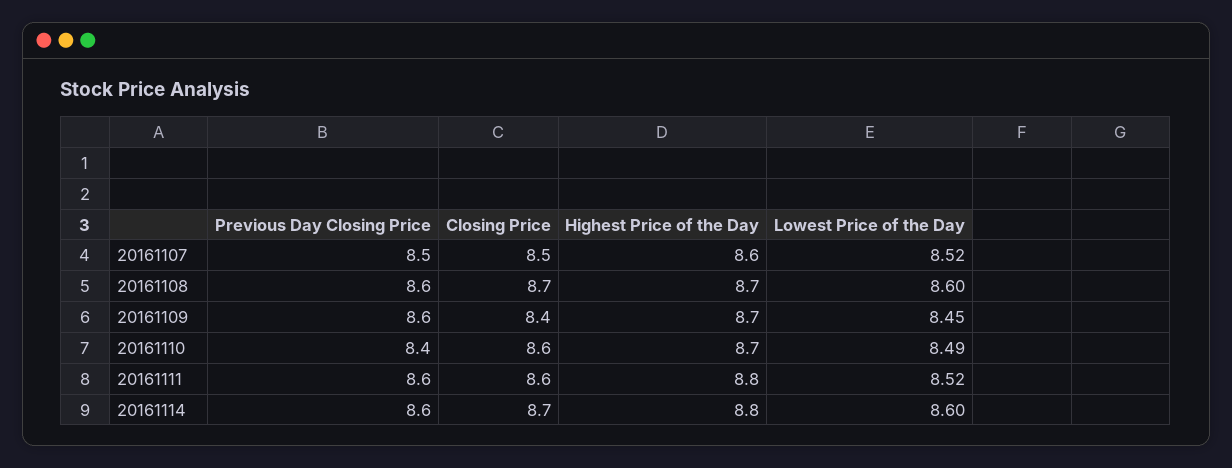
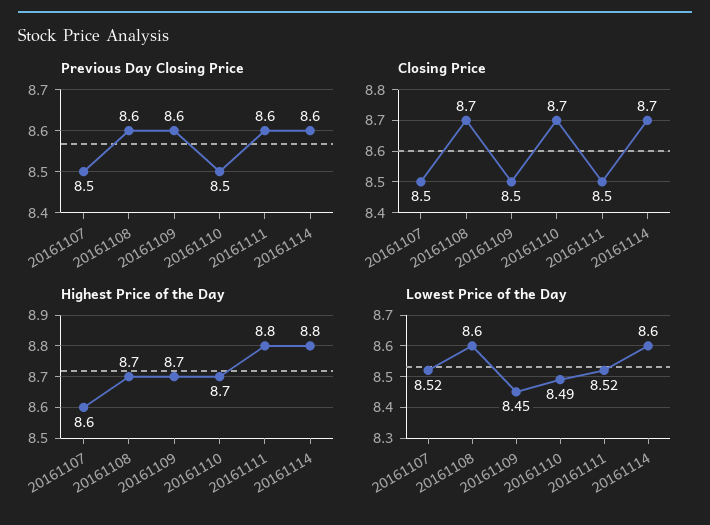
Closing Price, 20161109: 8.4 -> 8.5
Previous Day Closing Price, 20161110: 8.4 -> 8.5
Closing Price, 20161110: 8.6 -> 8.7
Closing Price, 20161111: 8.6 -> 8.5

